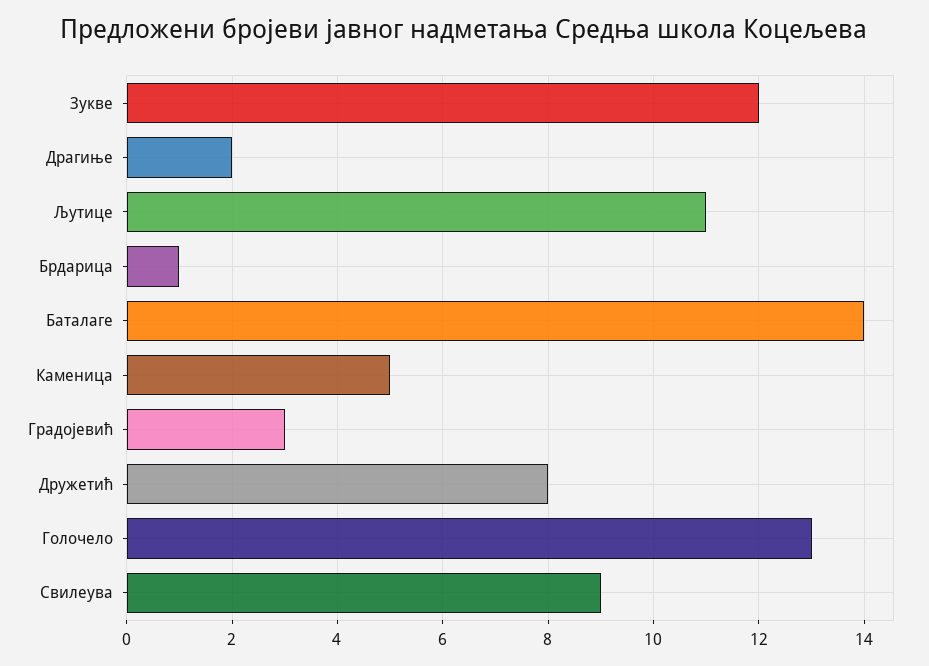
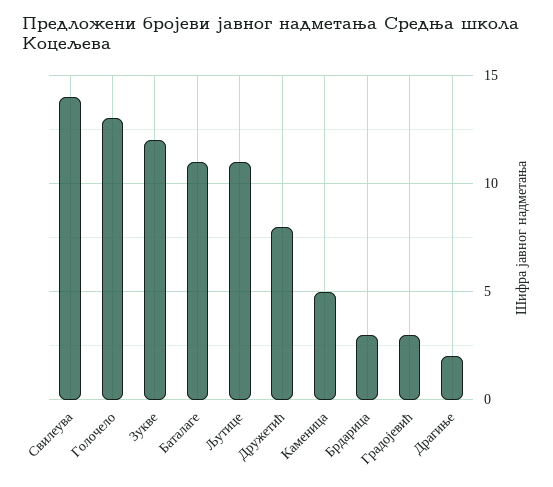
Брдарица: 1 -> 3
Баталаге: 14 -> 11
Свилеува: 9 -> 14

